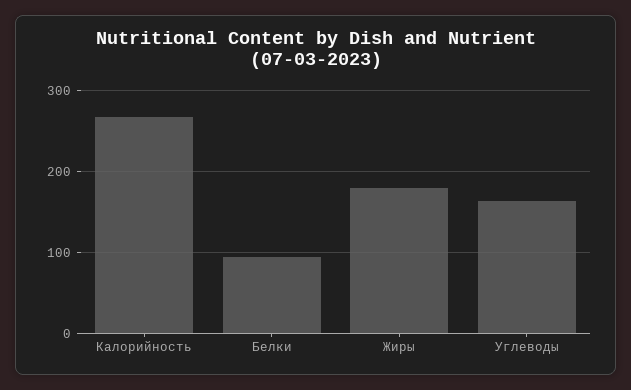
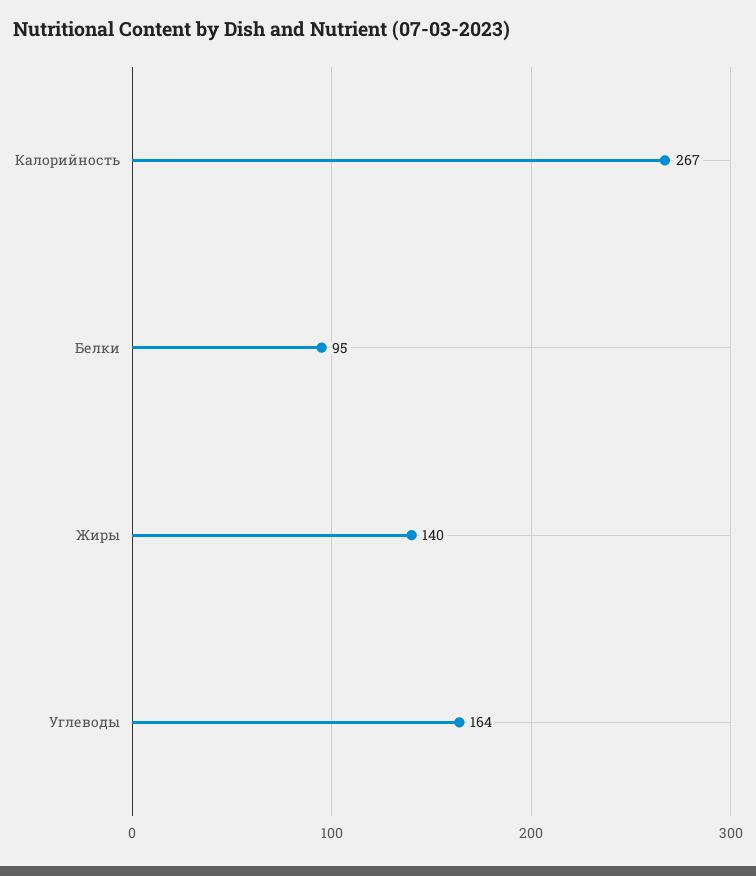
Жиры: 180 -> 140

